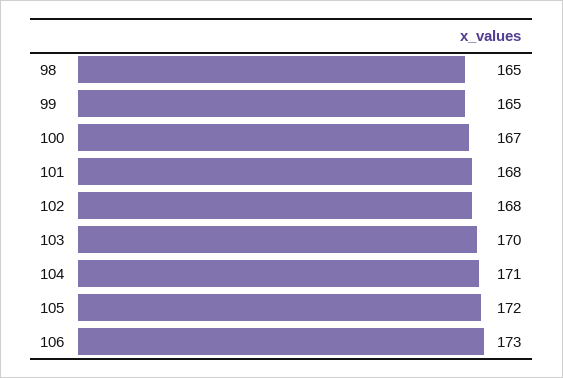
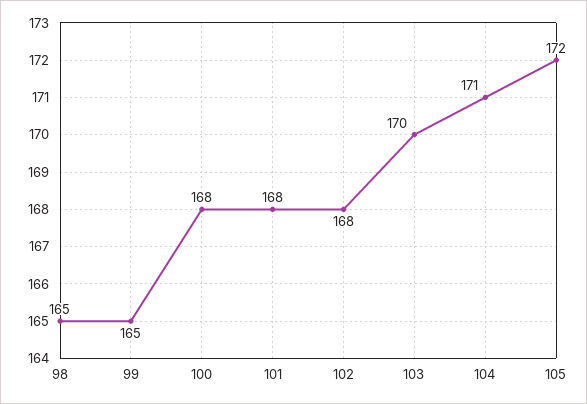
100: 167 -> 168
106: 173 -> none

